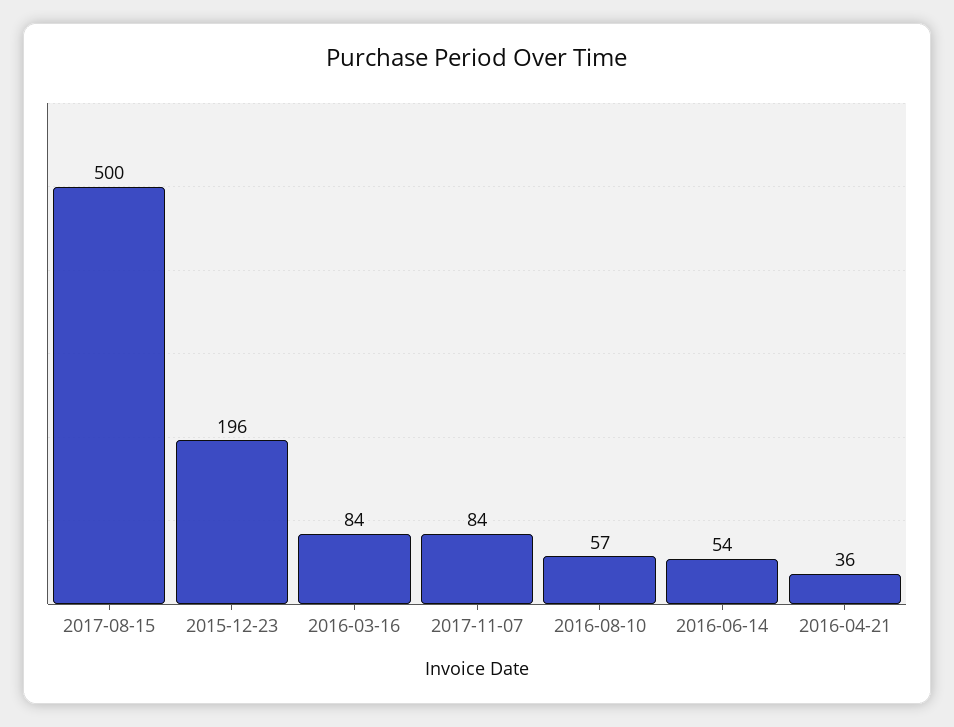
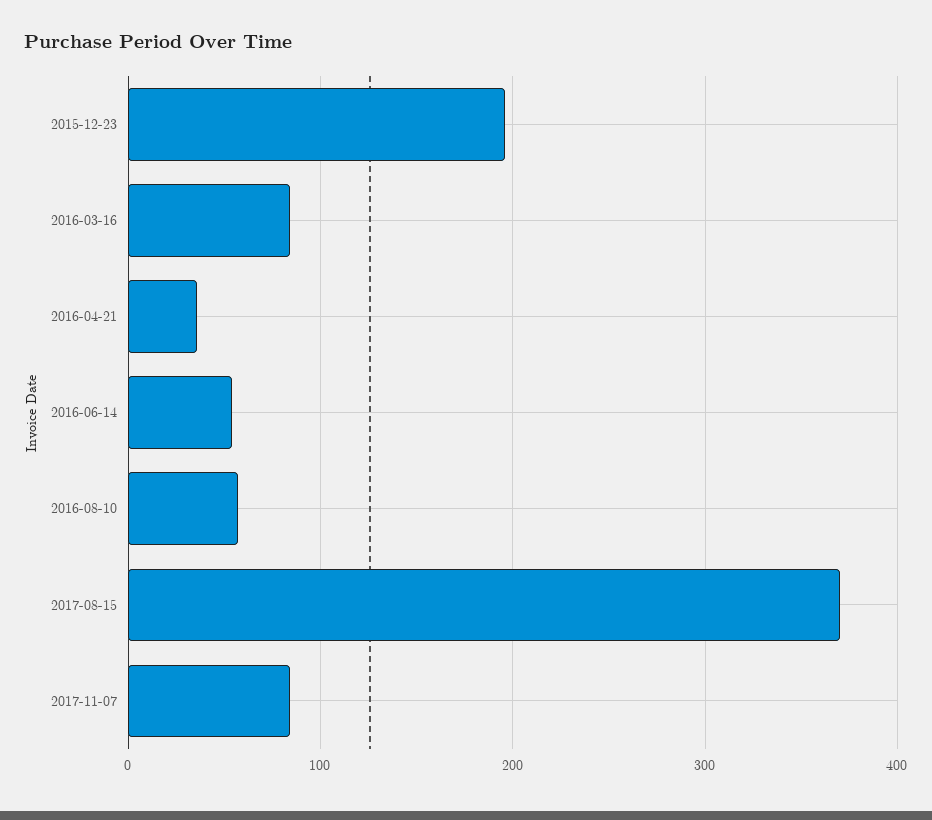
2017-08-15: 500 -> 370

